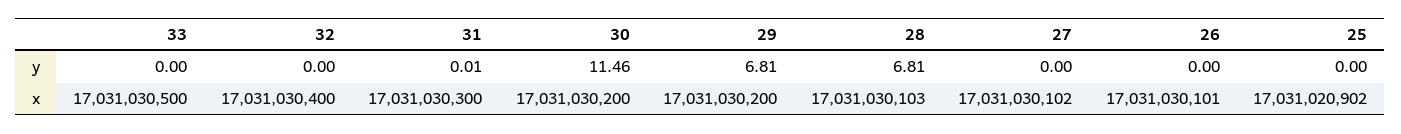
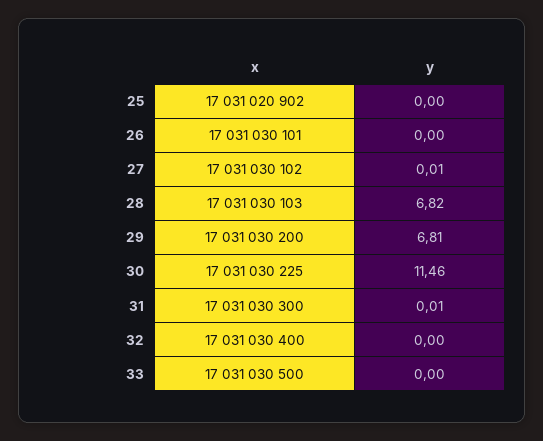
28, y: 6.81 -> 6.82
27, y: 0 -> 0.01
30, x: 17031030200 -> 17031030225

